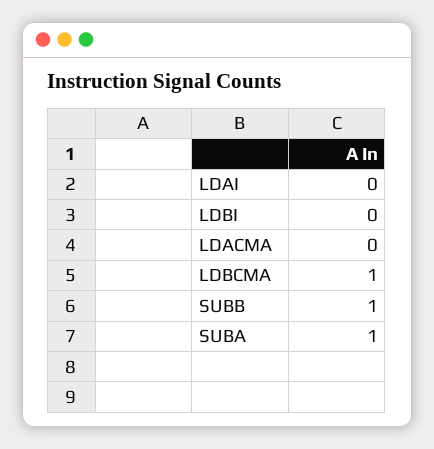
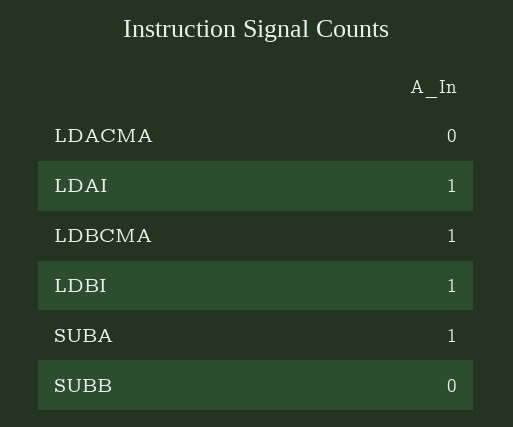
LDAI: 0 -> 1
LDBI: 0 -> 1
SUBB: 1 -> 0

